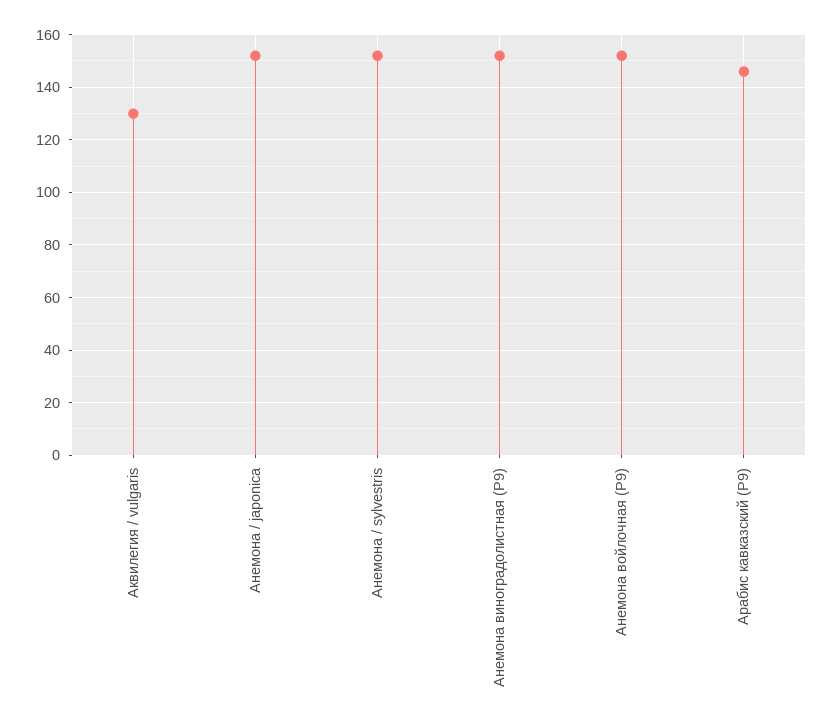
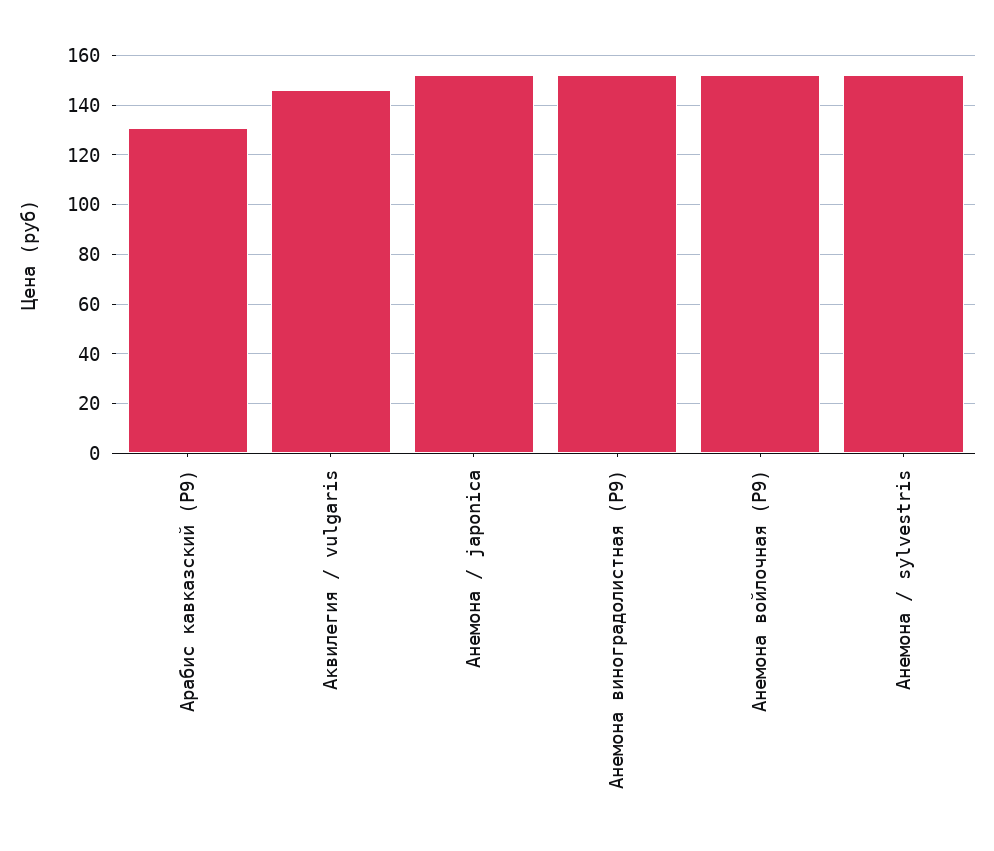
Аквилегия / vulgaris: 130 -> 145
Арабис кавказский (P9): 145 -> 130

